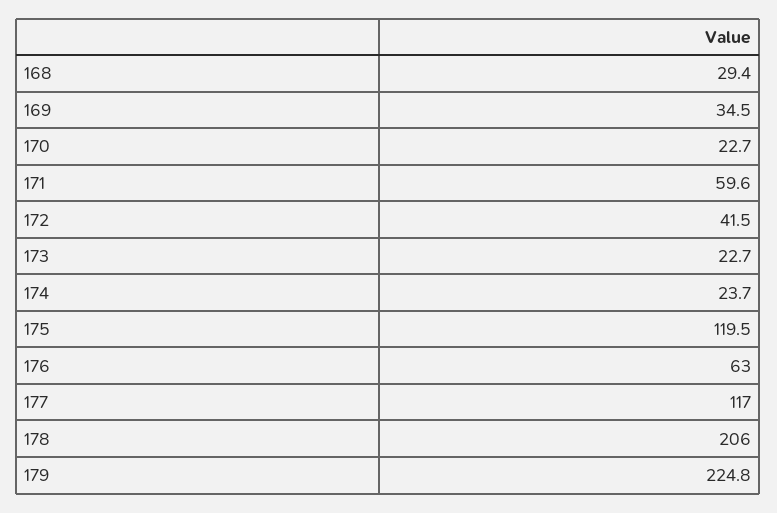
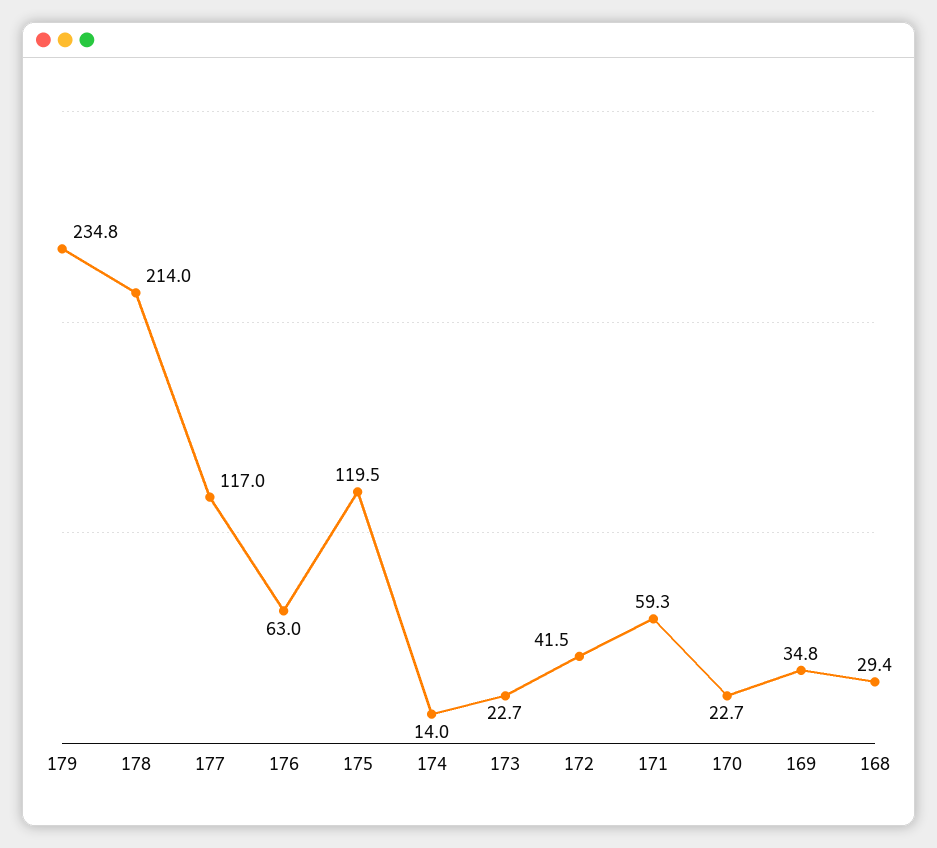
169: 34.5 -> 34.8
171: 59.6 -> 59.3
174: 23.7 -> 14
178: 206 -> 214
179: 224.8 -> 234.8

